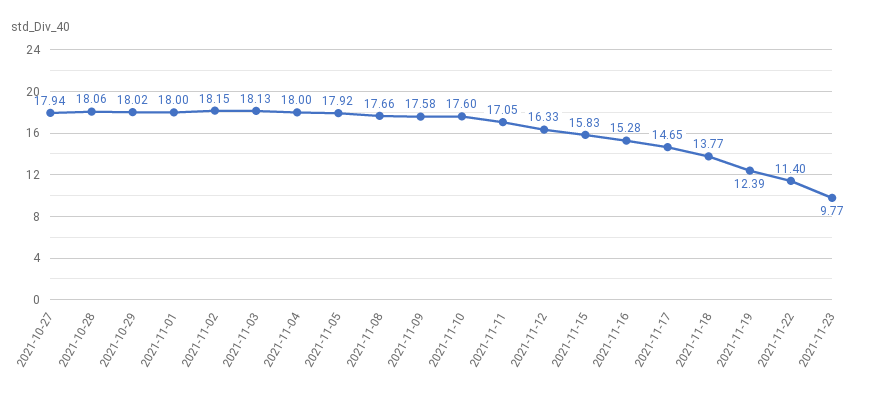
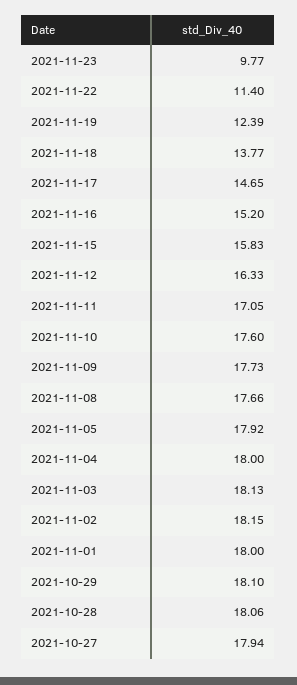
2021-10-29: 18.02 -> 18.1
2021-11-09: 17.58 -> 17.73
2021-11-16: 15.28 -> 15.2

